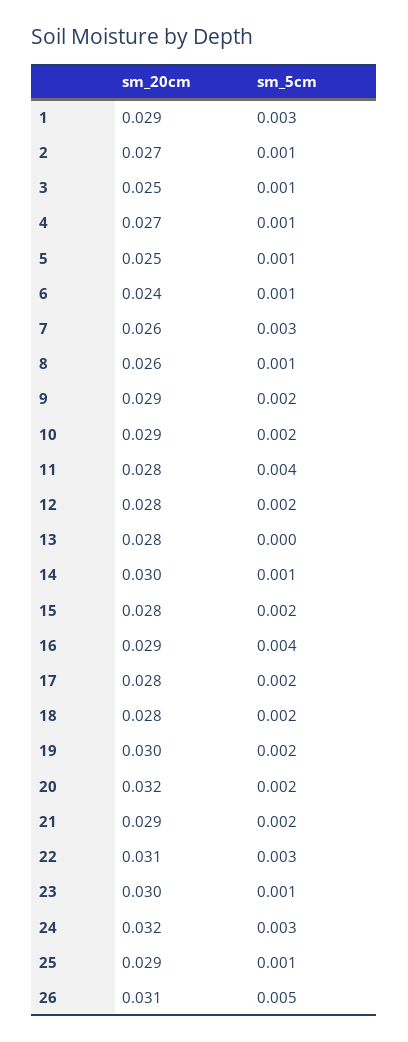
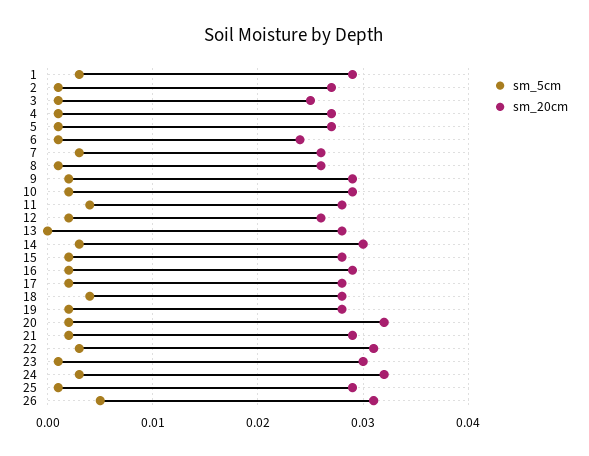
sm_20cm, 5: 0.025 -> 0.027
sm_20cm, 12: 0.028 -> 0.026
sm_5cm, 14: 0.001 -> 0.003
sm_5cm, 16: 0.004 -> 0.002
sm_5cm, 18: 0.002 -> 0.004
sm_20cm, 19: 0.03 -> 0.028

